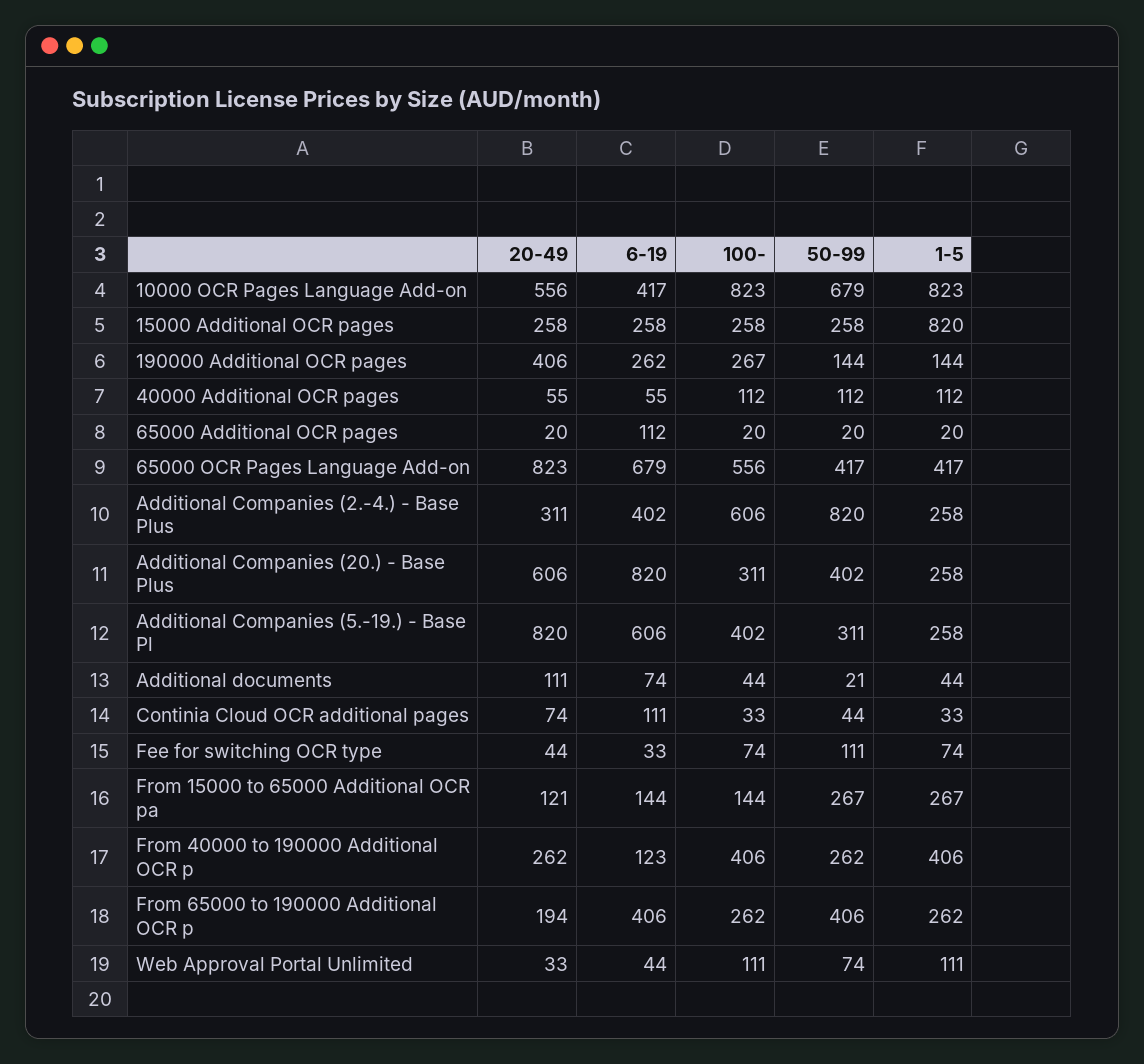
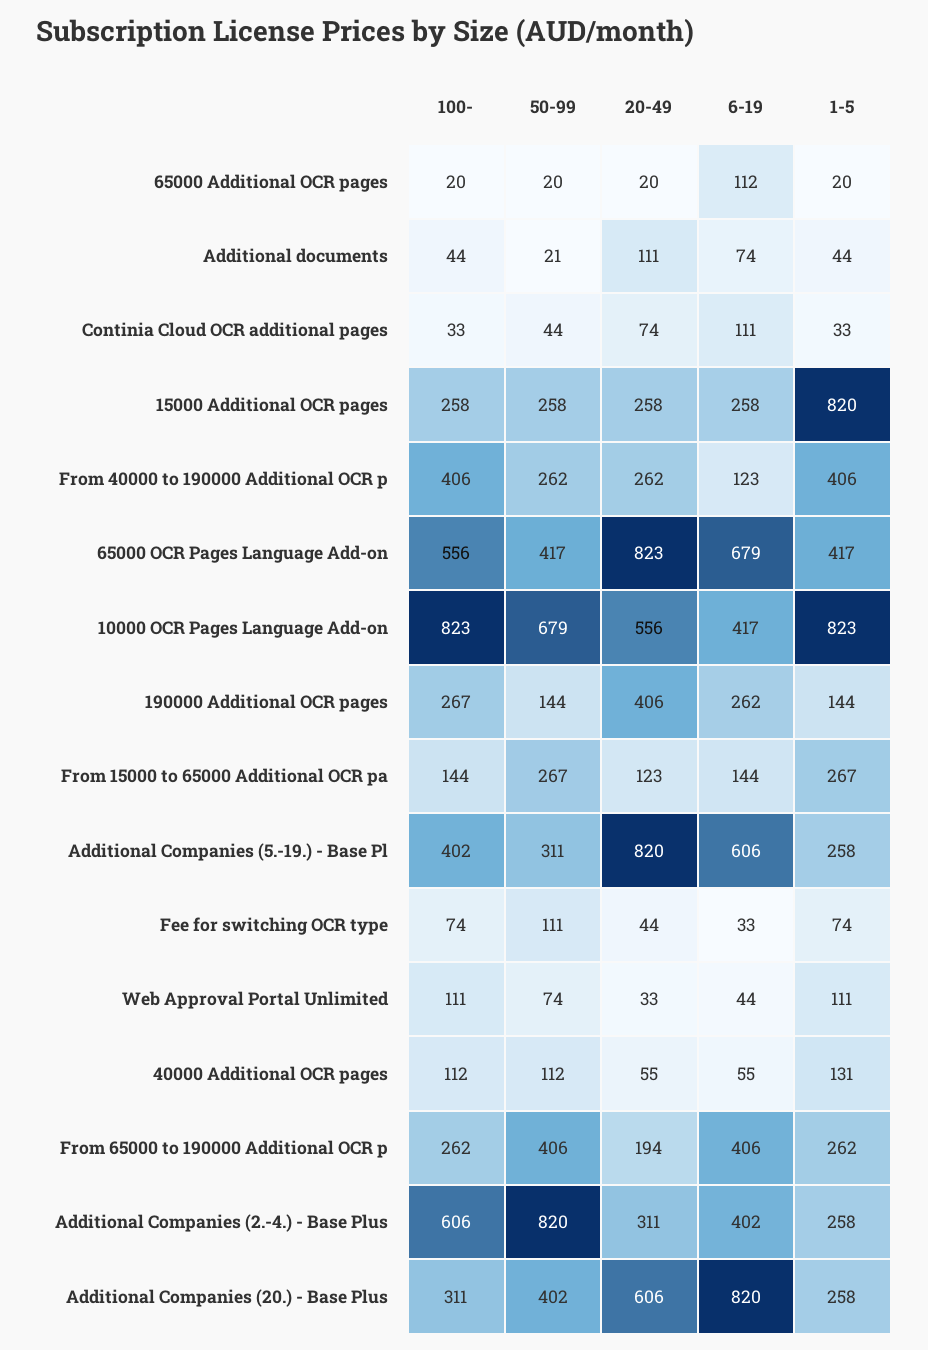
1-5, 40000 Additional OCR pages: 112 -> 131
20-49, From 15000 to 65000 Additional OCR pa: 121 -> 123

